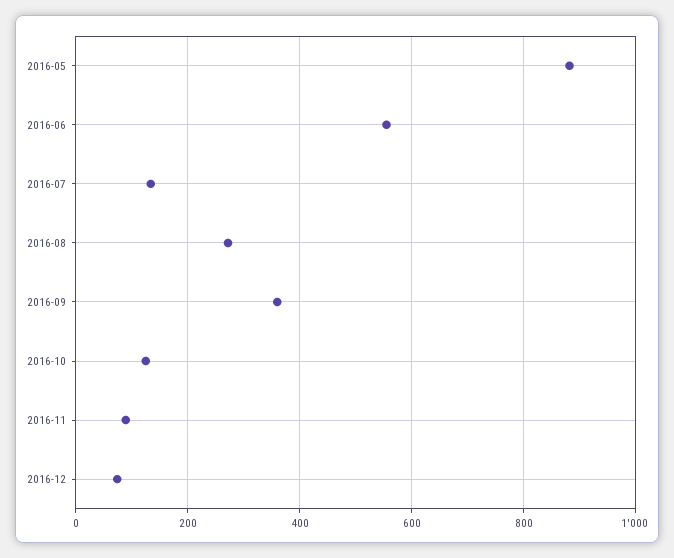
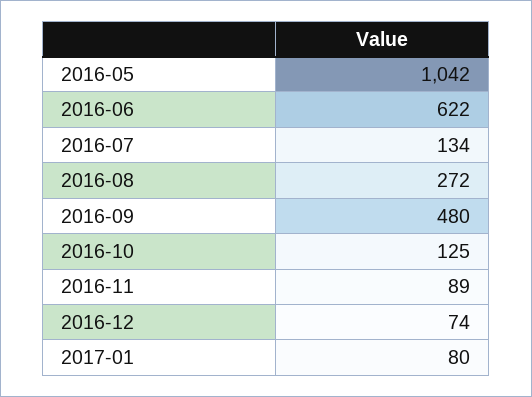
2016-05: 880 -> 1042
2016-06: 560 -> 622
2016-09: 360 -> 480
2017-01: none -> 80

